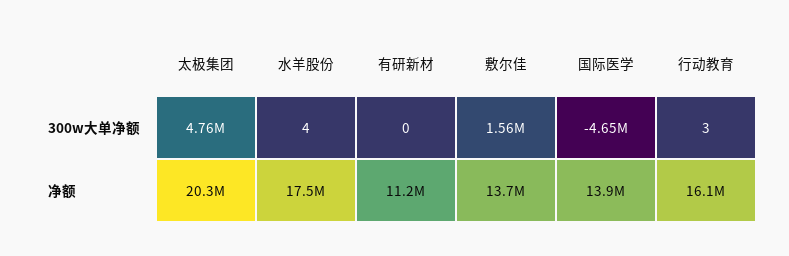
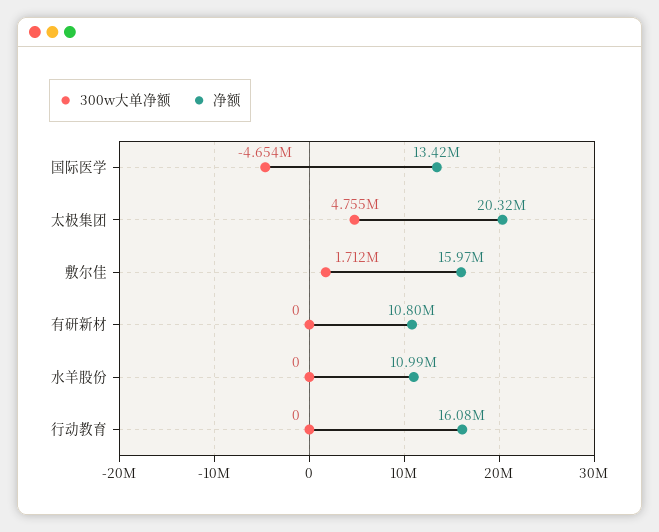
300w大单净额, 水羊股份: 4 -> 0
300w大单净额, 敷尔佳: 1560000 -> 1712000
300w大单净额, 行动教育: 3 -> 0
净额, 水羊股份: 17500000 -> 10990000
净额, 有研新材: 11200000 -> 10800000
净额, 敷尔佳: 13700000 -> 15970000
净额, 国际医学: 13900000 -> 13420000

